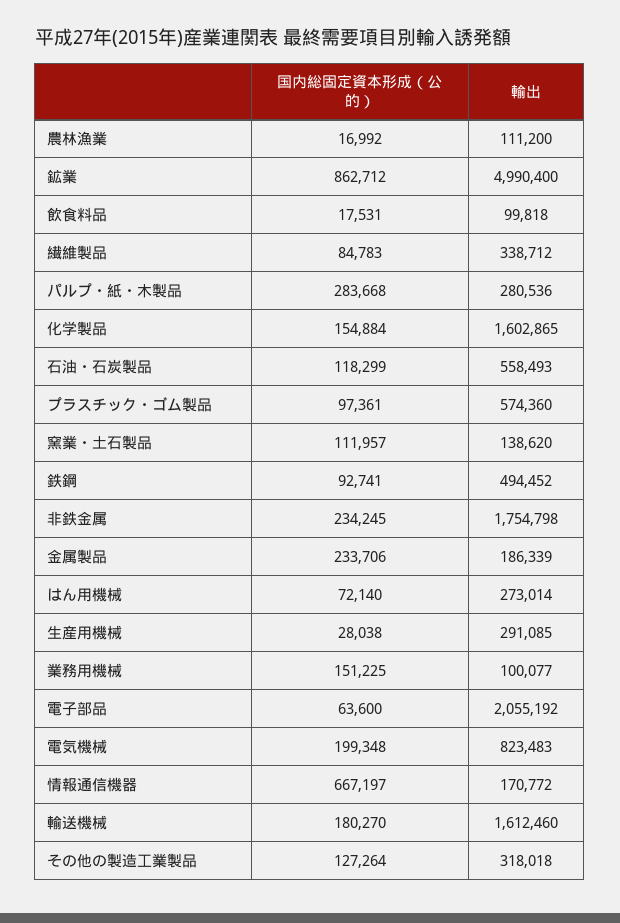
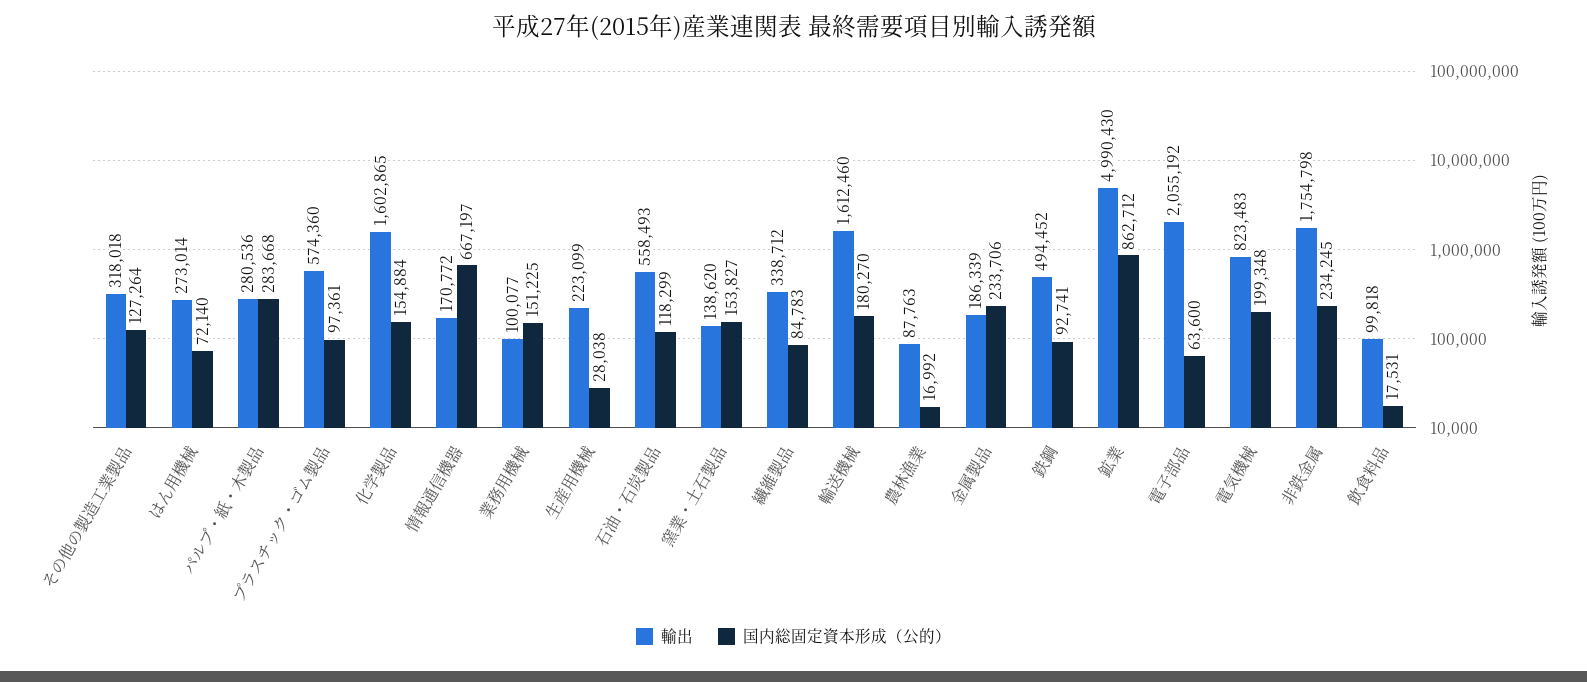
輸出, 農林漁業: 111200 -> 87763
輸出, 鉱業: 4990400 -> 4990430
国内総固定資本形成（公的）, 窯業・土石製品: 111957 -> 153827
輸出, 生産用機械: 291085 -> 223099

